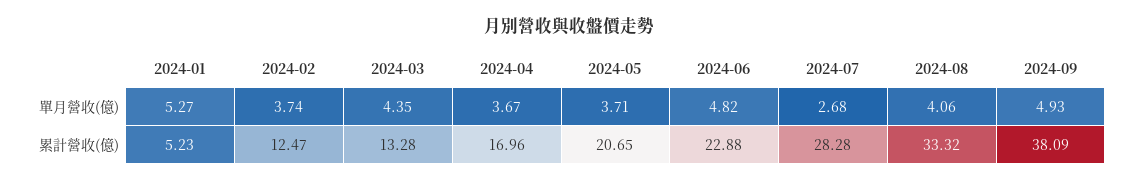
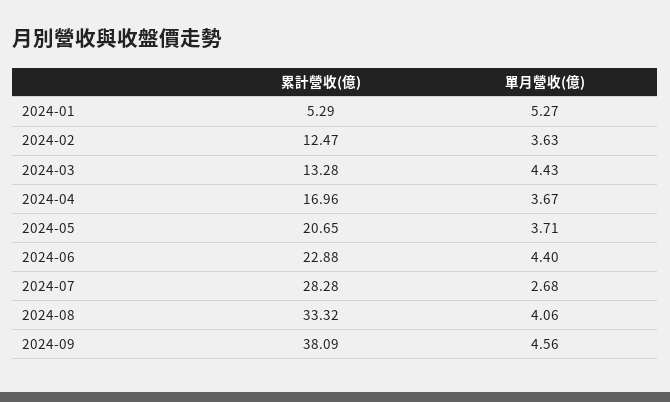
2024-02, 單月營收(億): 3.74 -> 3.63
2024-03, 單月營收(億): 4.35 -> 4.43
2024-06, 單月營收(億): 4.82 -> 4.4
2024-09, 單月營收(億): 4.93 -> 4.56
2024-01, 累計營收(億): 5.23 -> 5.29

